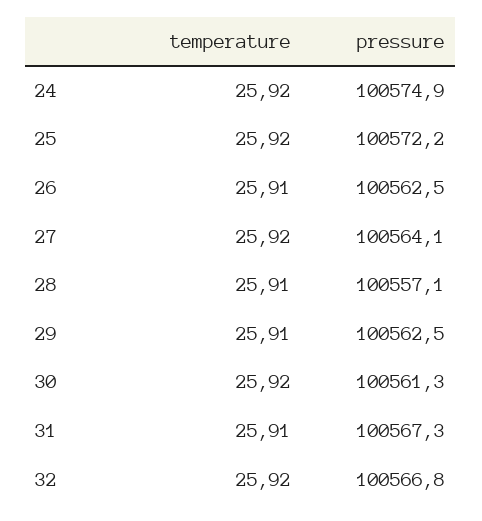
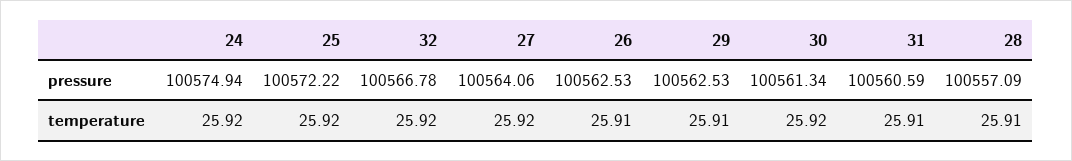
pressure, 31: 100567.3 -> 100560.59

